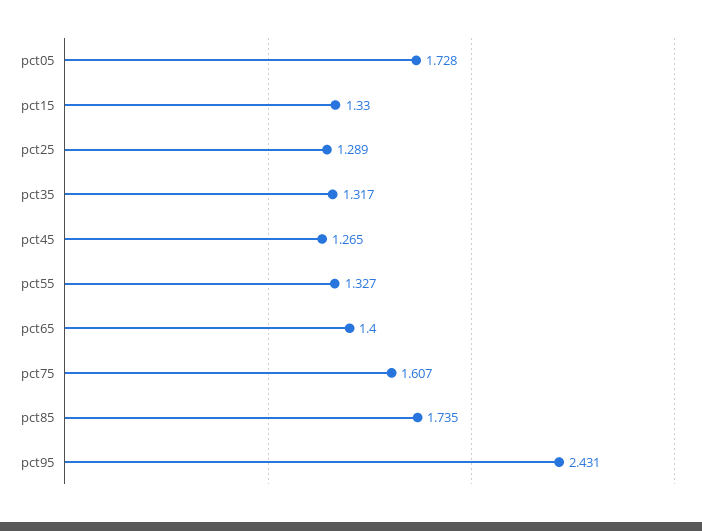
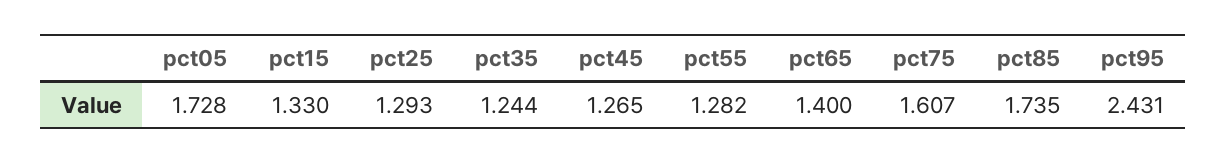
pct25: 1.289 -> 1.293
pct35: 1.317 -> 1.244
pct55: 1.327 -> 1.282

